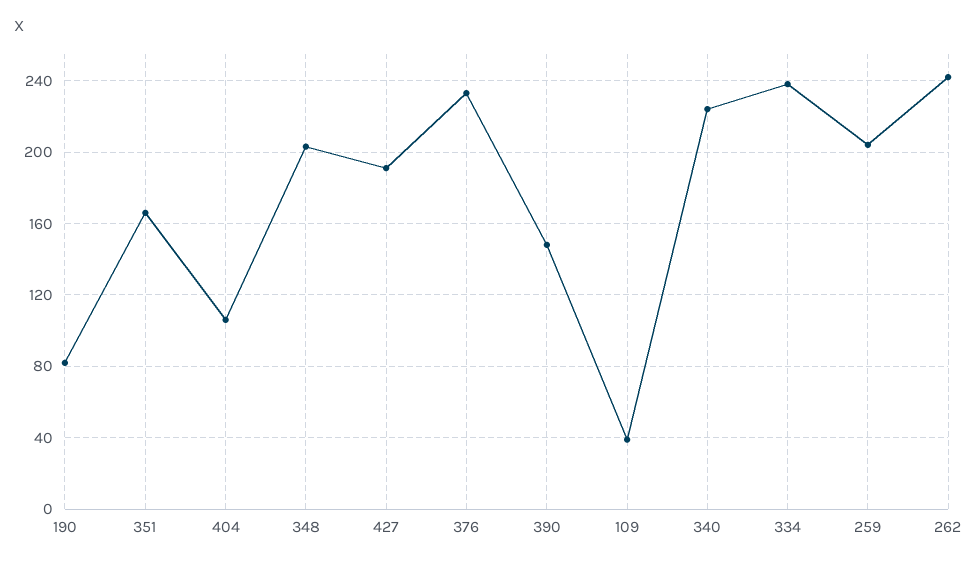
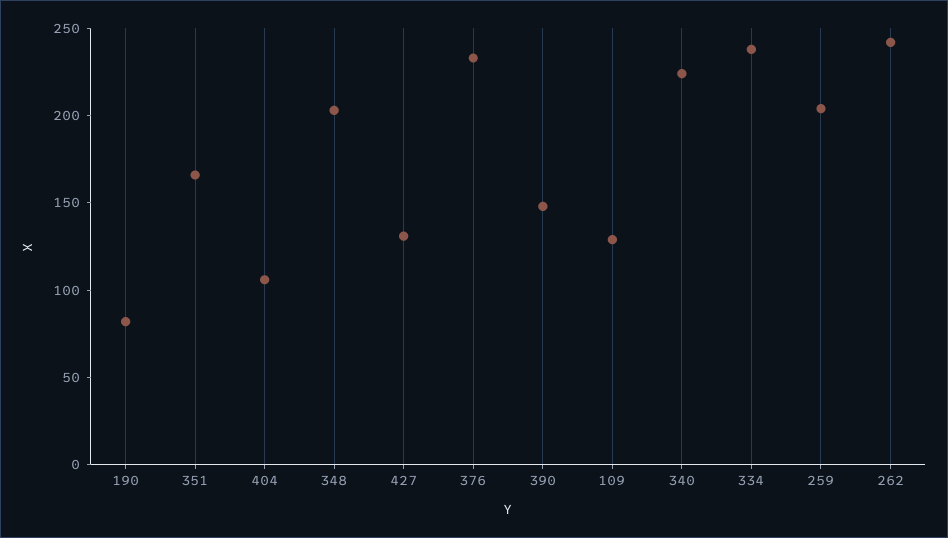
427: 190 -> 130
109: 40 -> 130

